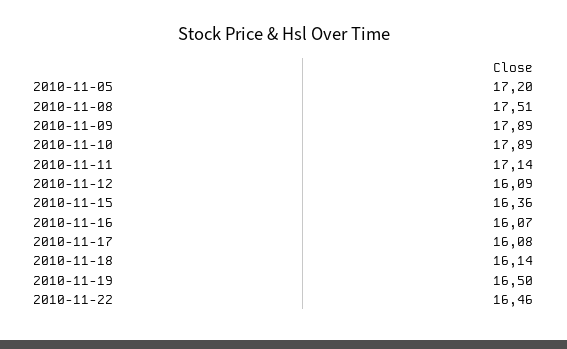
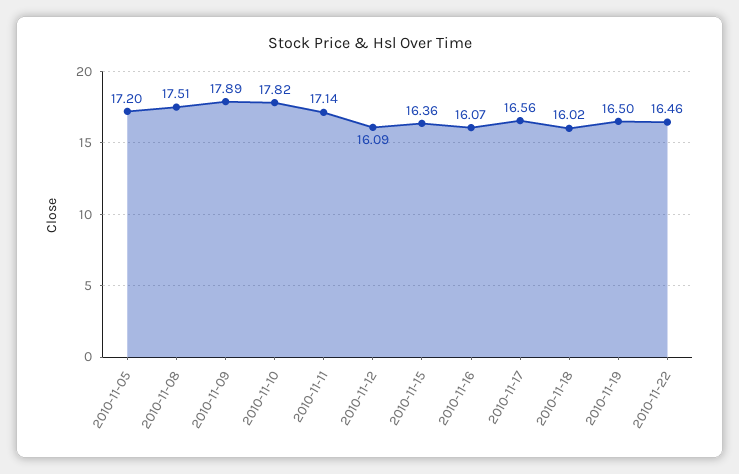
2010-11-10: 17.89 -> 17.82
2010-11-17: 16.08 -> 16.56
2010-11-18: 16.14 -> 16.02

